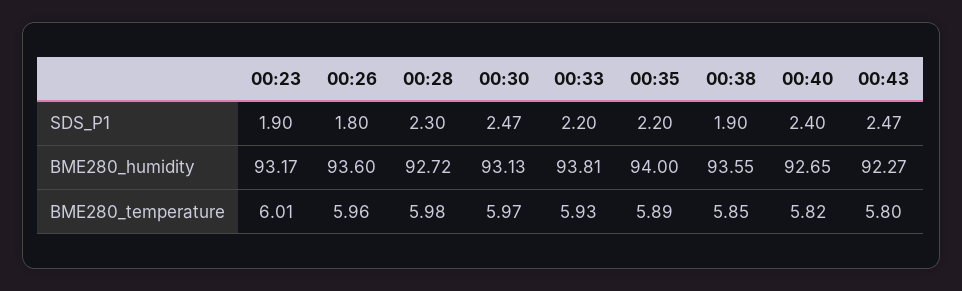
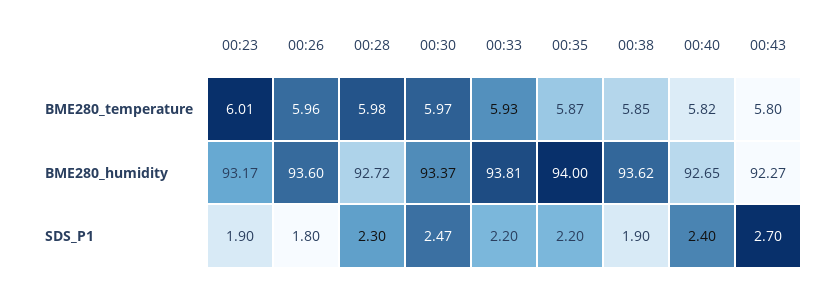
00:43, SDS_P1: 2.47 -> 2.7
00:30, BME280_humidity: 93.13 -> 93.37
00:38, BME280_humidity: 93.55 -> 93.62
00:35, BME280_temperature: 5.89 -> 5.87

